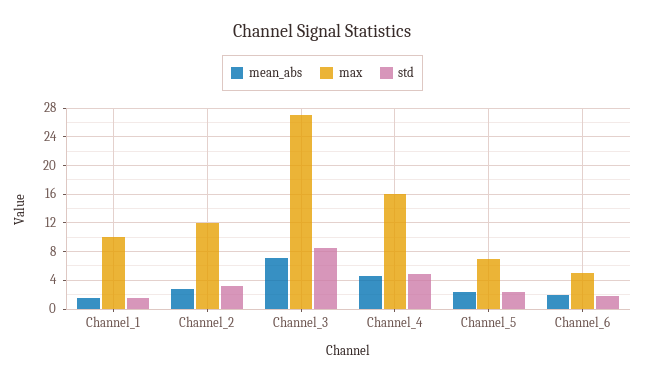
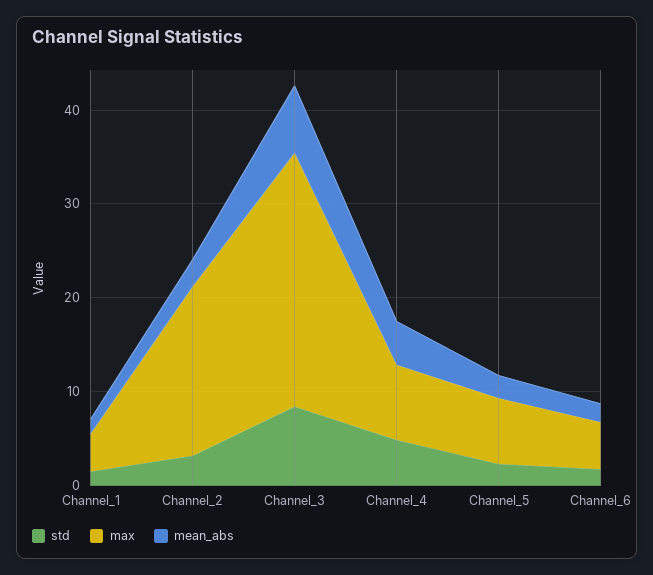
max, Channel_1: 10 -> 4
max, Channel_2: 12 -> 18
max, Channel_4: 16 -> 8

